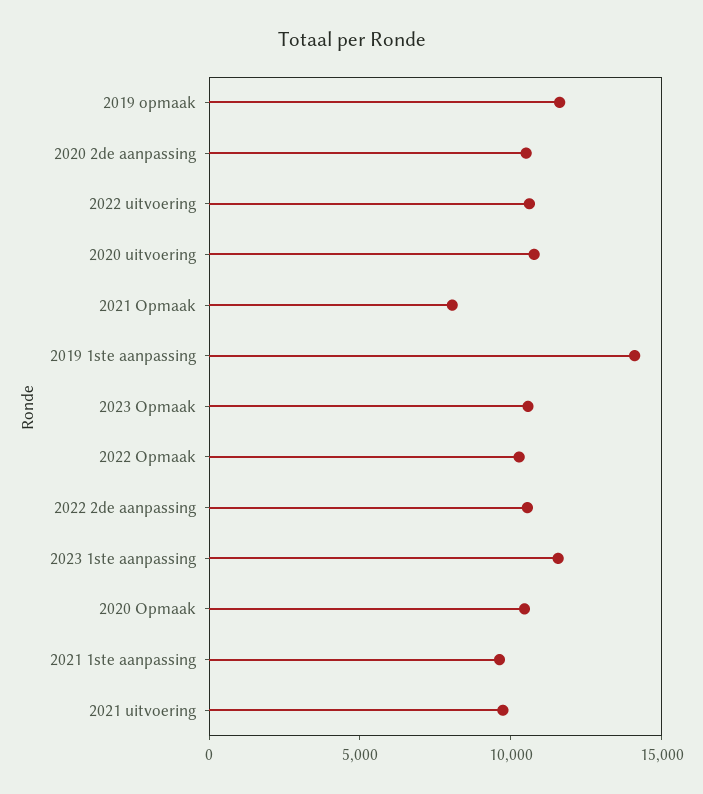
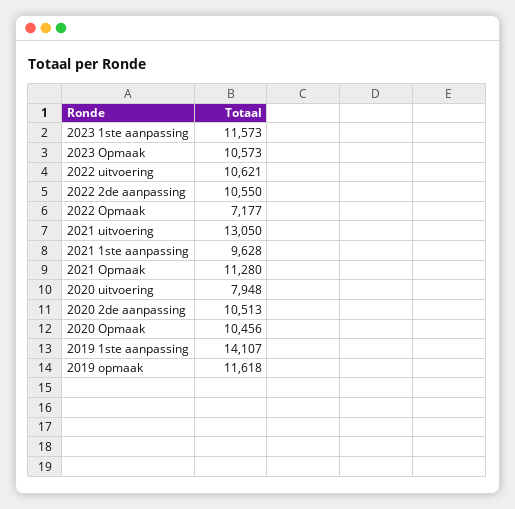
2020 uitvoering: 11000 -> 7948
2021 Opmaak: 8000 -> 11280
2022 Opmaak: 10000 -> 7177
2021 uitvoering: 10000 -> 13050

